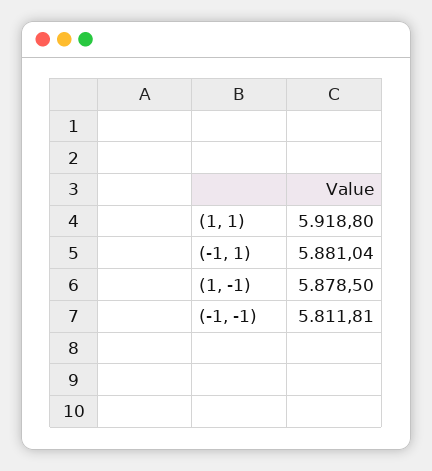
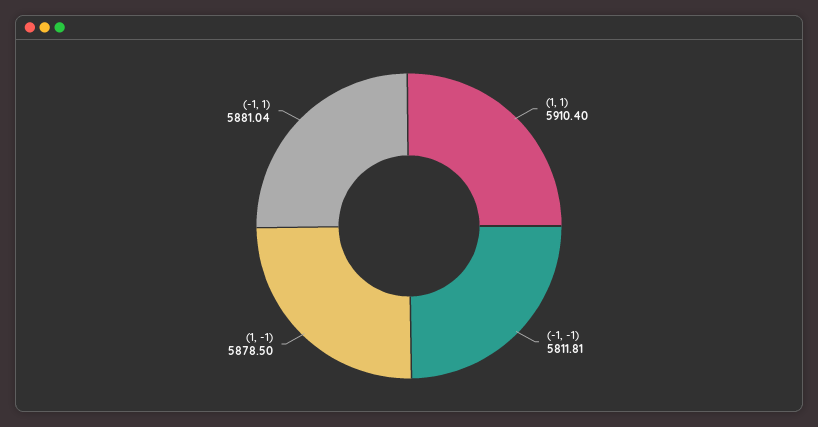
(1, 1): 5918.8 -> 5910.4

